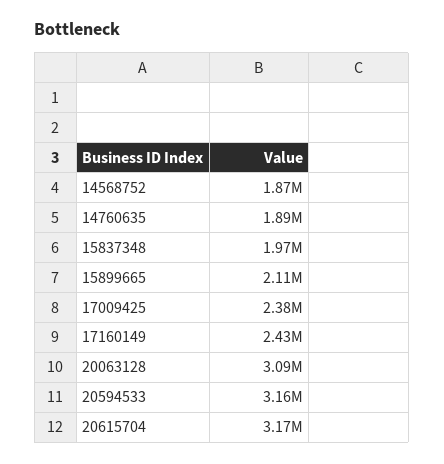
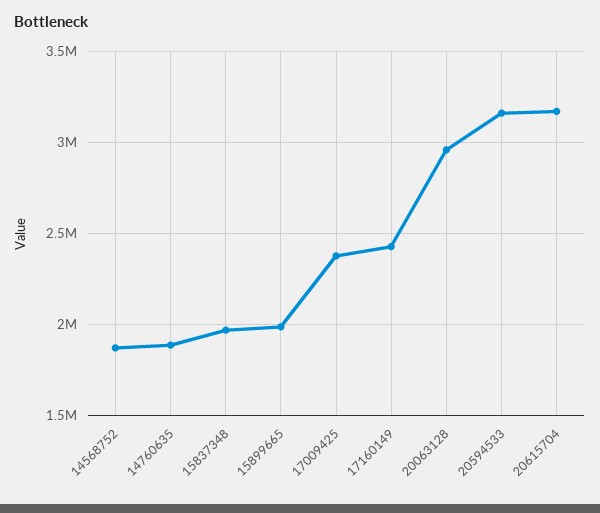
15899665: 2110000 -> 2000000
20063128: 3090000 -> 2950000

